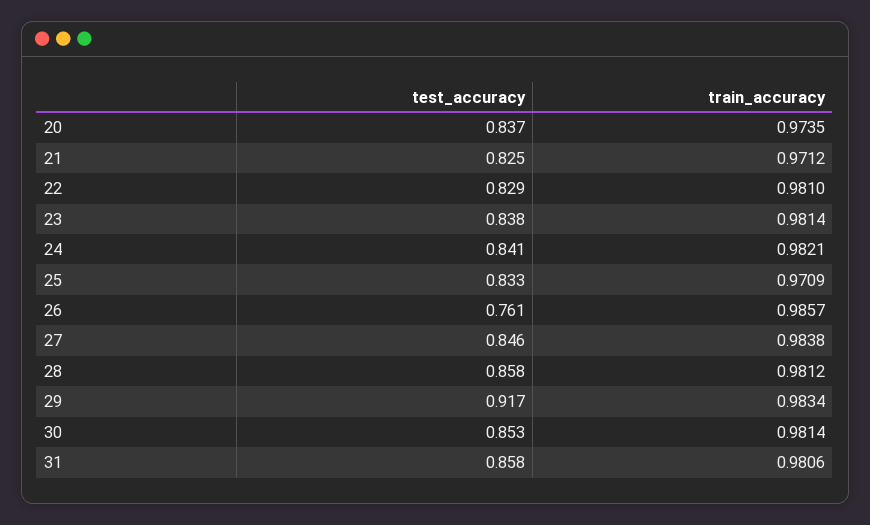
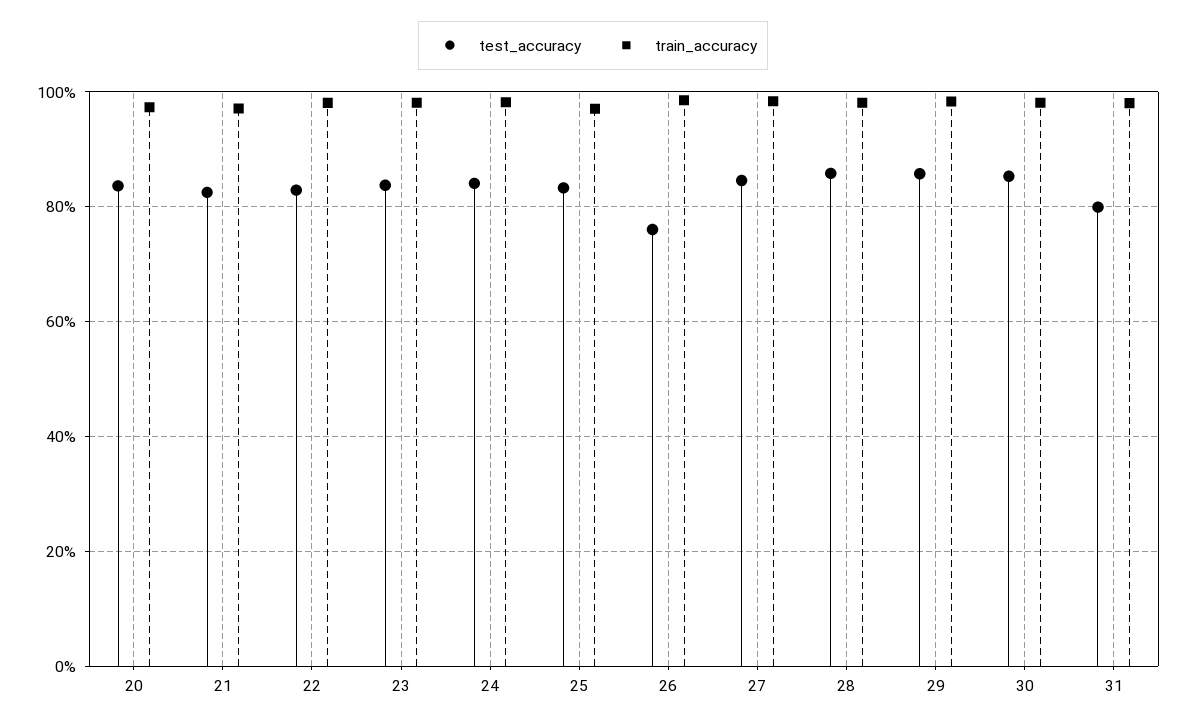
test_accuracy, 29: 0.917 -> 0.86
test_accuracy, 31: 0.858 -> 0.8

